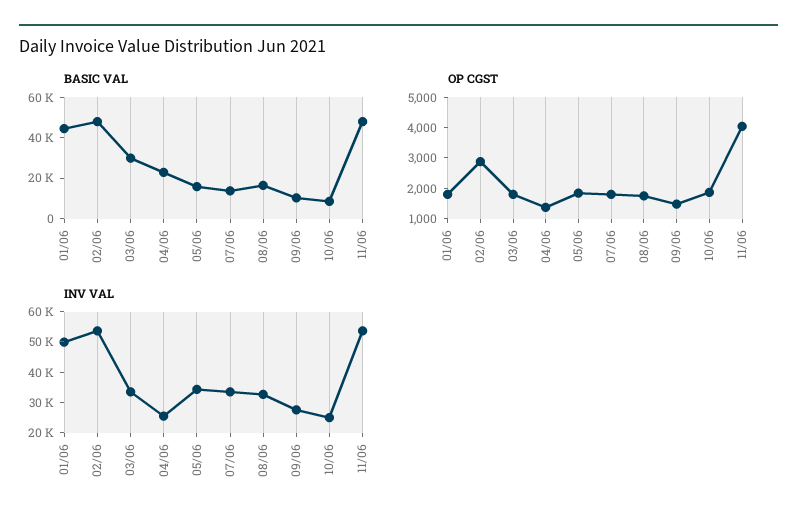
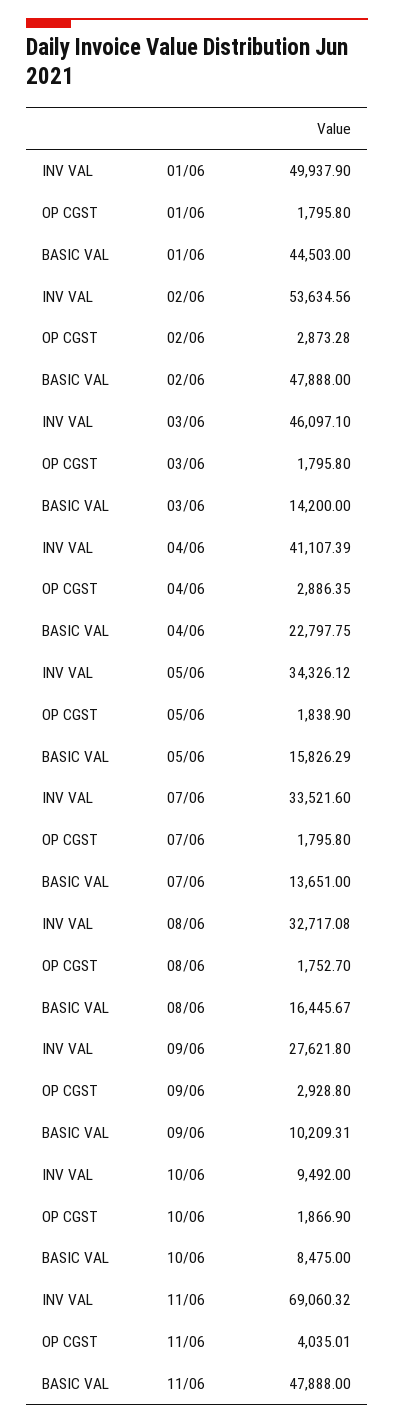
BASIC VAL, 03/06: 30000 -> 14200
OP CGST, 04/06: 1500 -> 2886.35
OP CGST, 09/06: 1500 -> 2928.8
INV VAL, 03/06: 35000 -> 46097.1
INV VAL, 04/06: 25000 -> 41107.39
INV VAL, 10/06: 25000 -> 9492
INV VAL, 11/06: 55000 -> 69060.32

